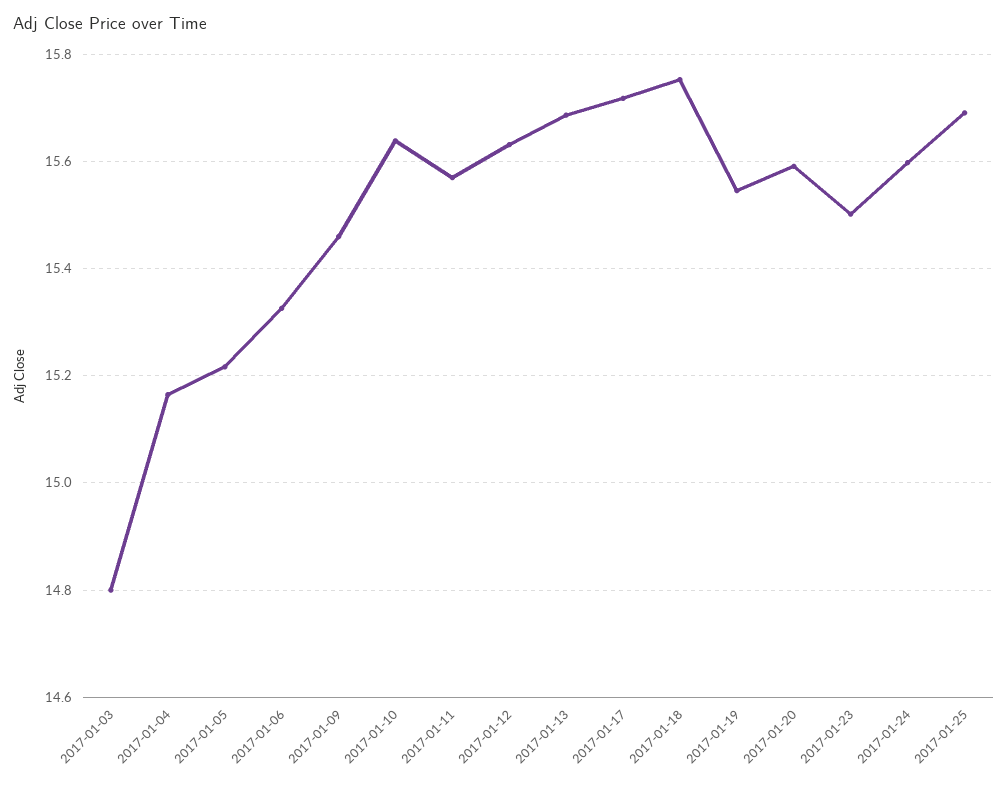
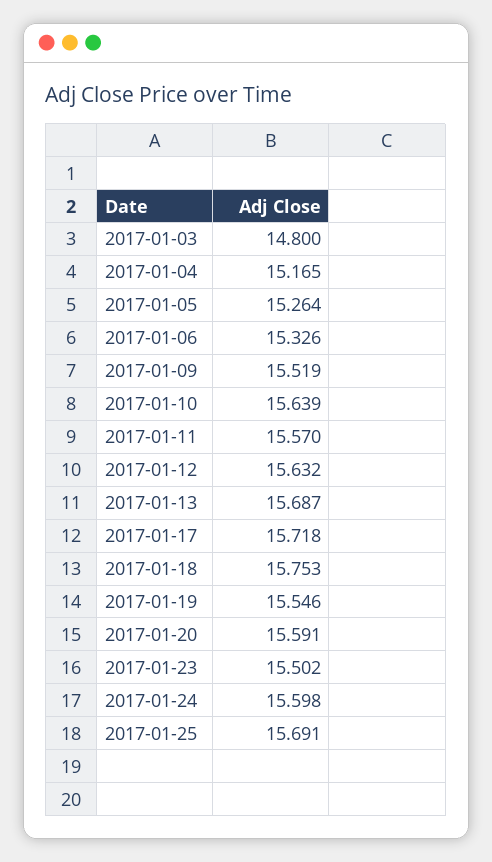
2017-01-05: 15.22 -> 15.264
2017-01-09: 15.46 -> 15.519

